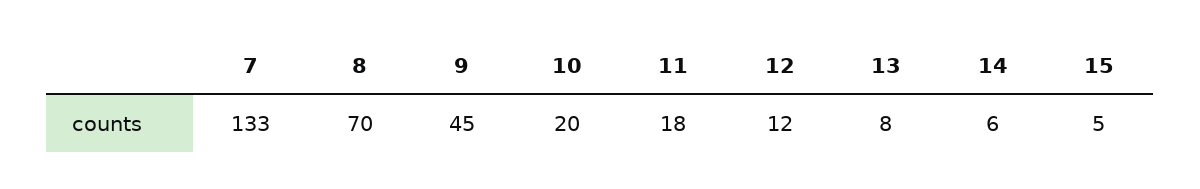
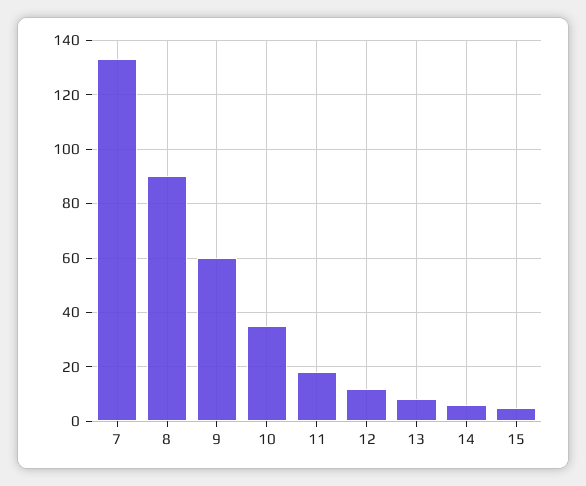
8: 70 -> 90
9: 45 -> 60
10: 20 -> 35

